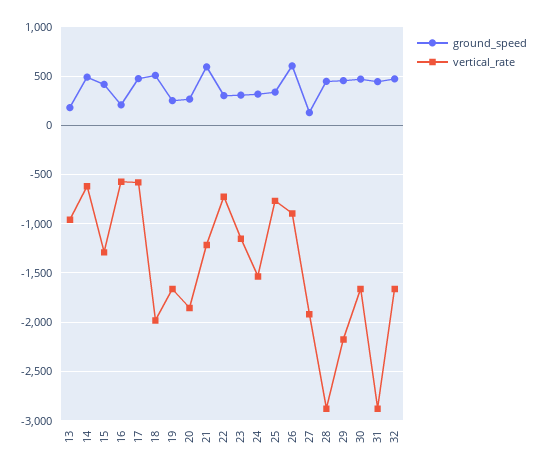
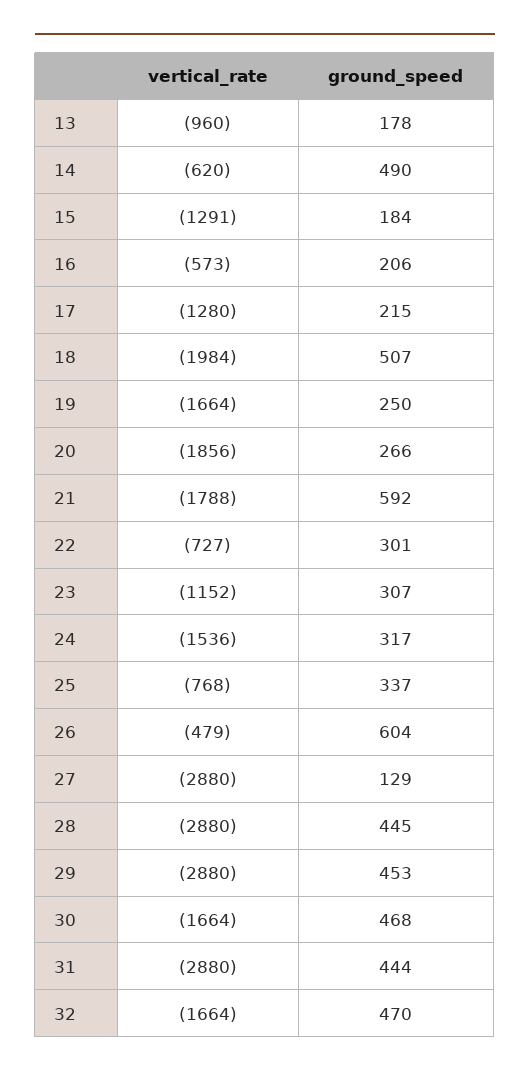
ground_speed, 15: 400 -> 184
ground_speed, 17: 500 -> 215
vertical_rate, 17: -600 -> -1280
vertical_rate, 21: -1200 -> -1788
vertical_rate, 26: -900 -> -479
vertical_rate, 27: -1900 -> -2880
vertical_rate, 29: -2200 -> -2880

